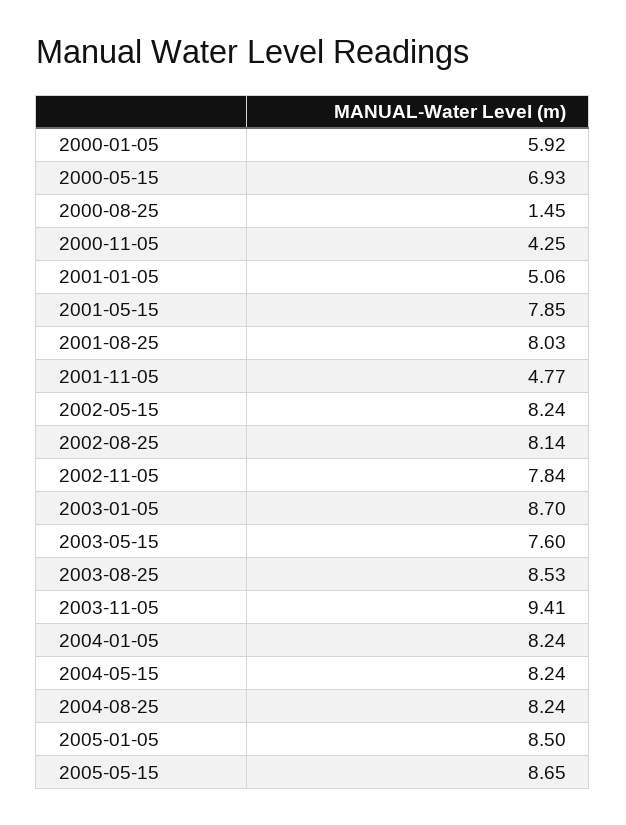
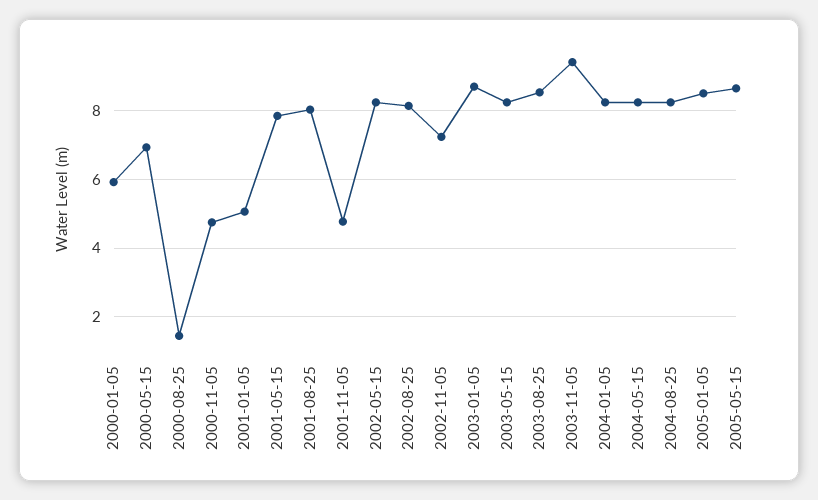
2000-11-05: 4.25 -> 4.8
2002-11-05: 7.84 -> 7.2
2003-05-15: 7.6 -> 8.2

